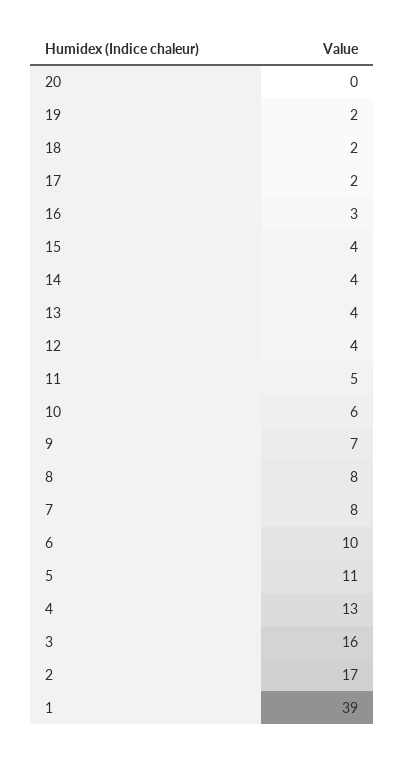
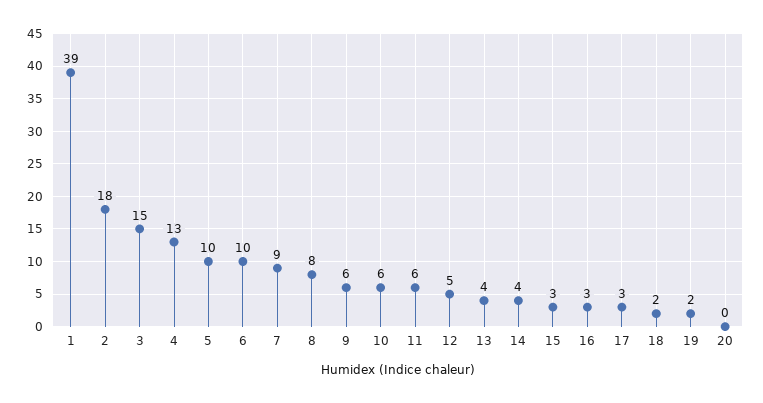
17: 2 -> 3
15: 4 -> 3
12: 4 -> 5
11: 5 -> 6
9: 7 -> 6
7: 8 -> 9
5: 11 -> 10
3: 16 -> 15
2: 17 -> 18

